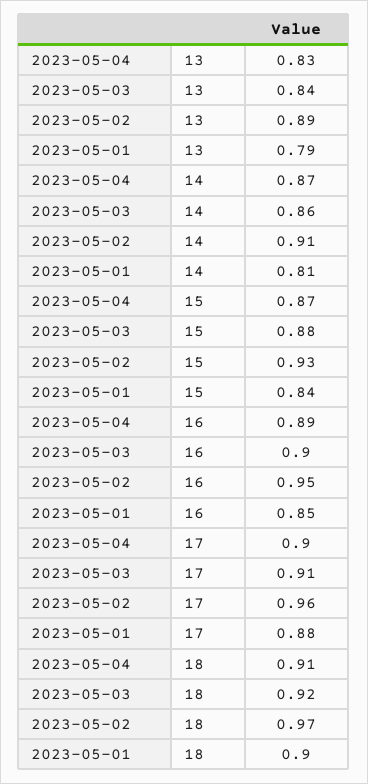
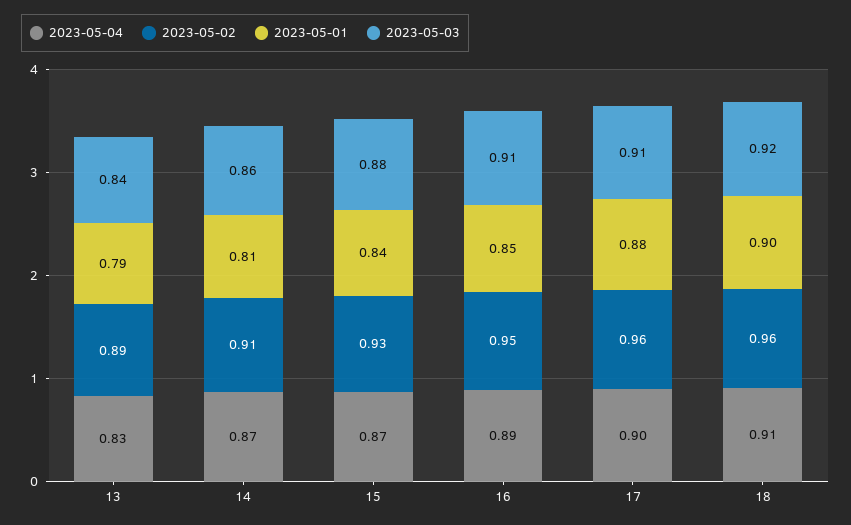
2023-05-03, 16: 0.9 -> 0.91
2023-05-02, 18: 0.97 -> 0.96

